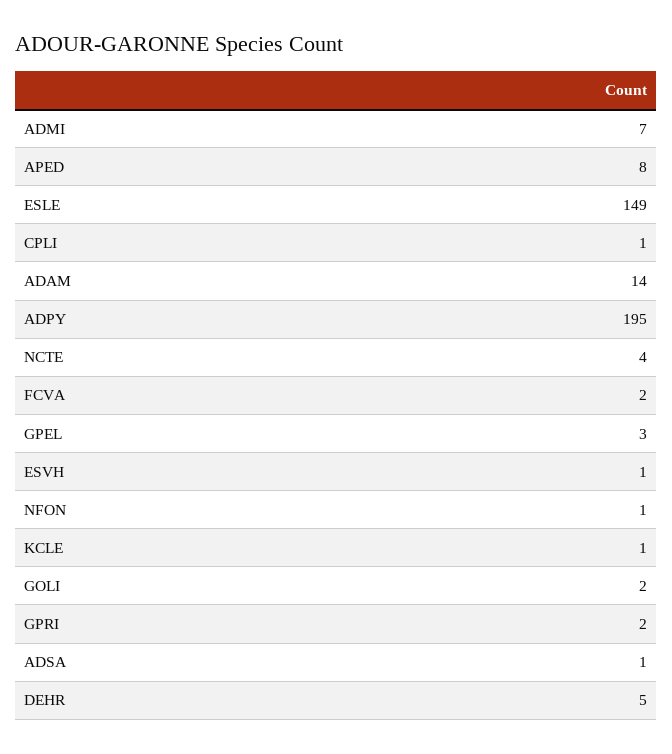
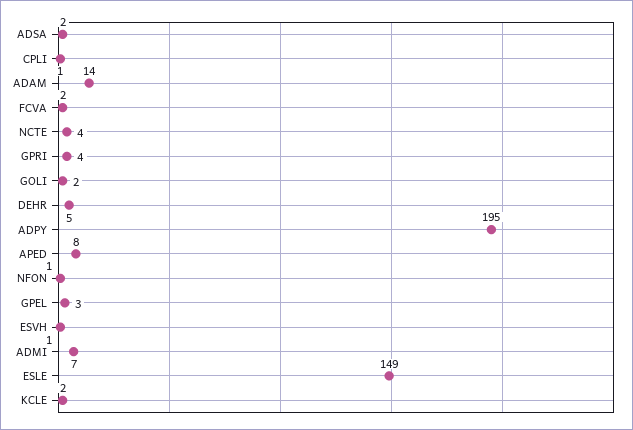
KCLE: 1 -> 2
GPRI: 2 -> 4
ADSA: 1 -> 2

